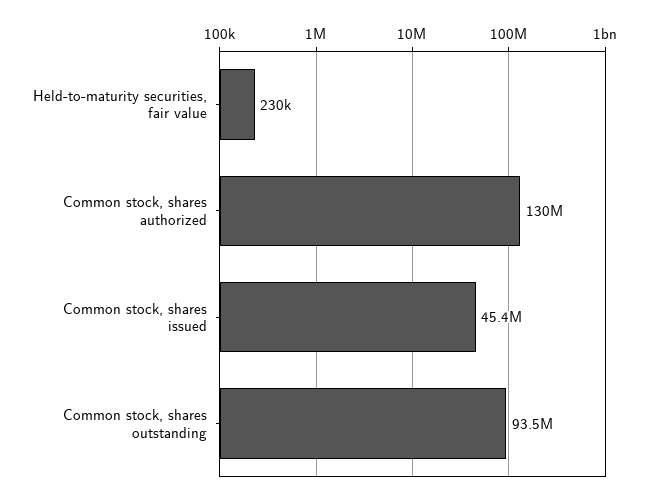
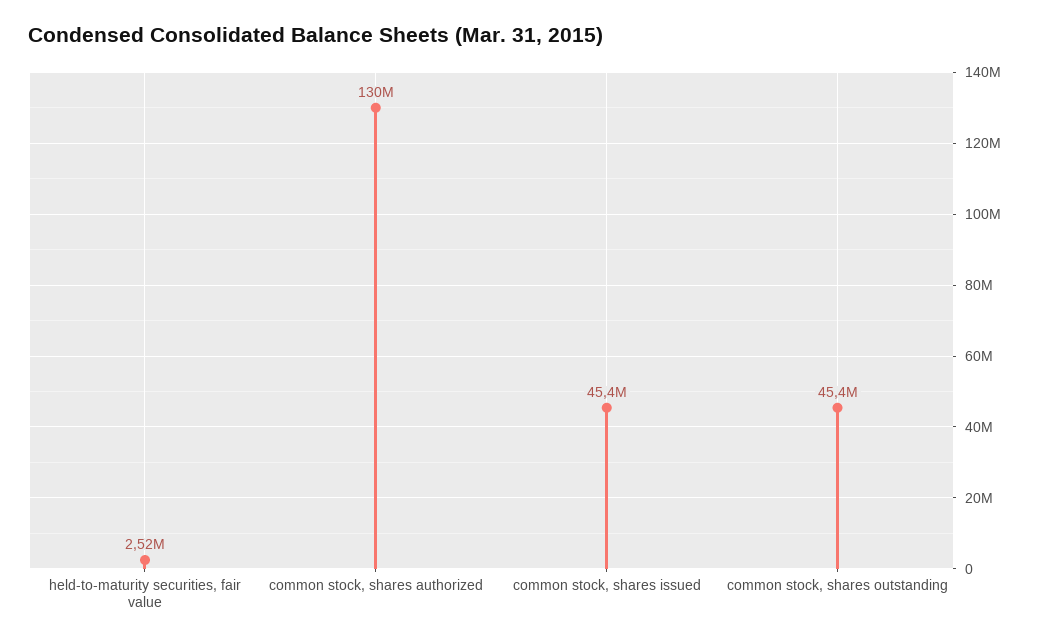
Held-to-maturity securities, fair value: 230000 -> 2520000
Common stock, shares outstanding: 93500000 -> 45400000

